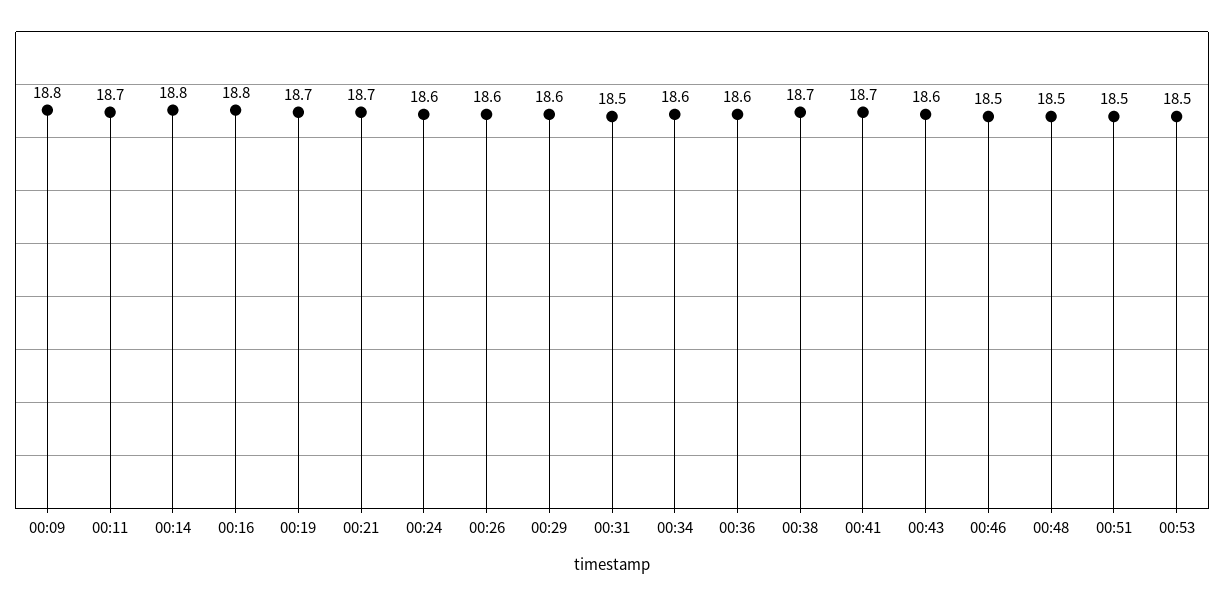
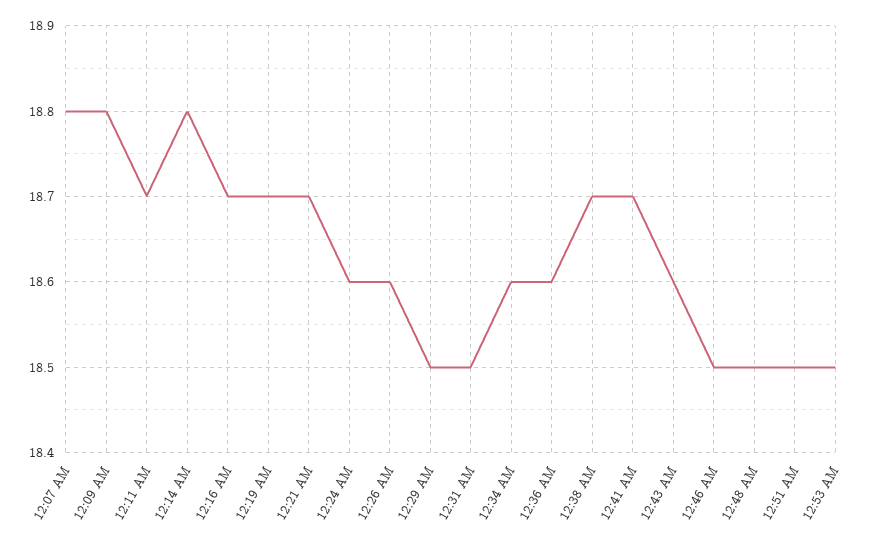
00:16: 18.8 -> 18.7
00:29: 18.6 -> 18.5
12:07 AM: none -> 18.8

